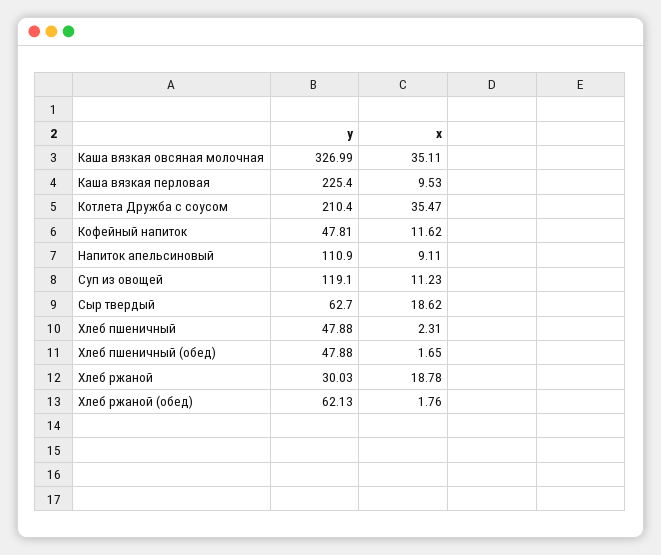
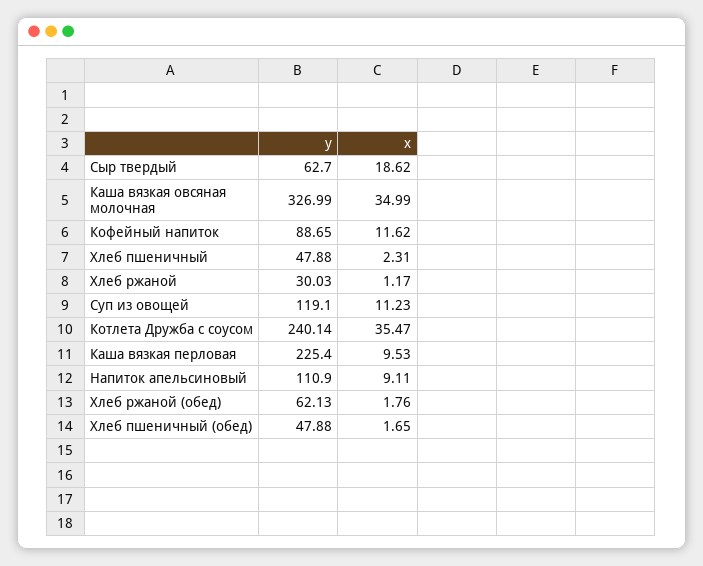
x, Каша вязкая овсяная молочная: 35.11 -> 34.99
y, Котлета Дружба с соусом: 210.4 -> 240.14
y, Кофейный напиток: 47.81 -> 88.65
x, Хлеб ржаной: 18.78 -> 1.17

